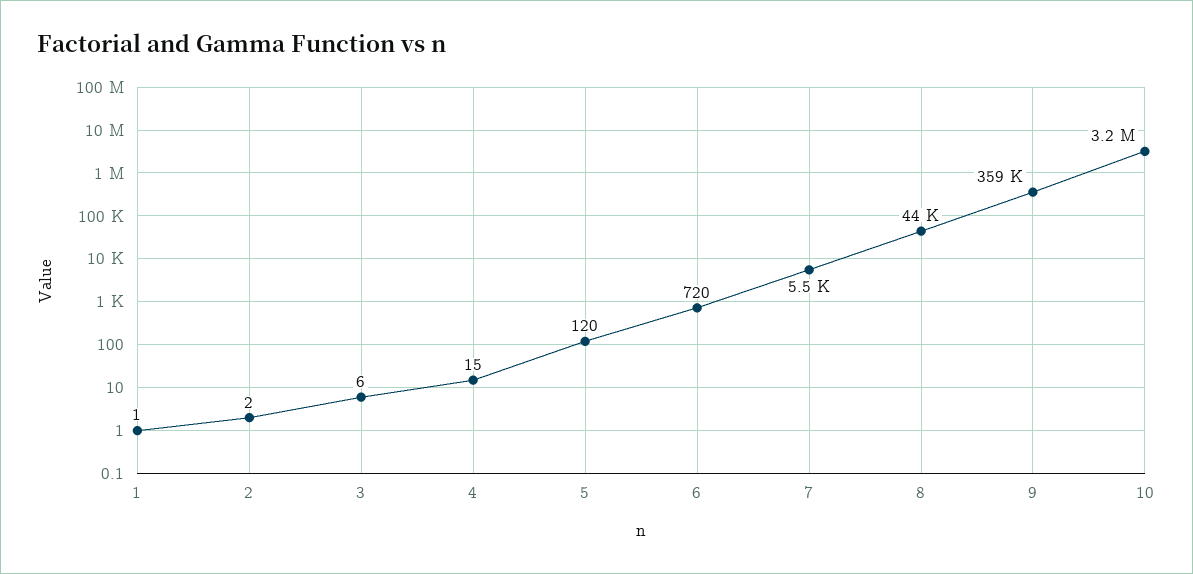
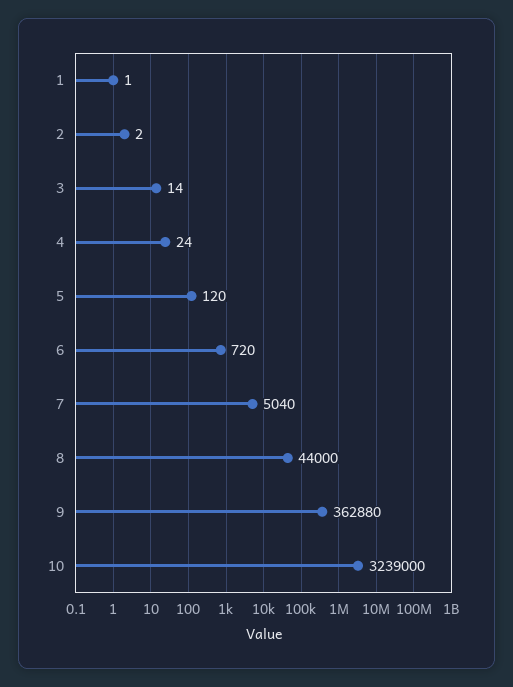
3: 6 -> 14
4: 15 -> 24
7: 5500 -> 5040
9: 359000 -> 362880

